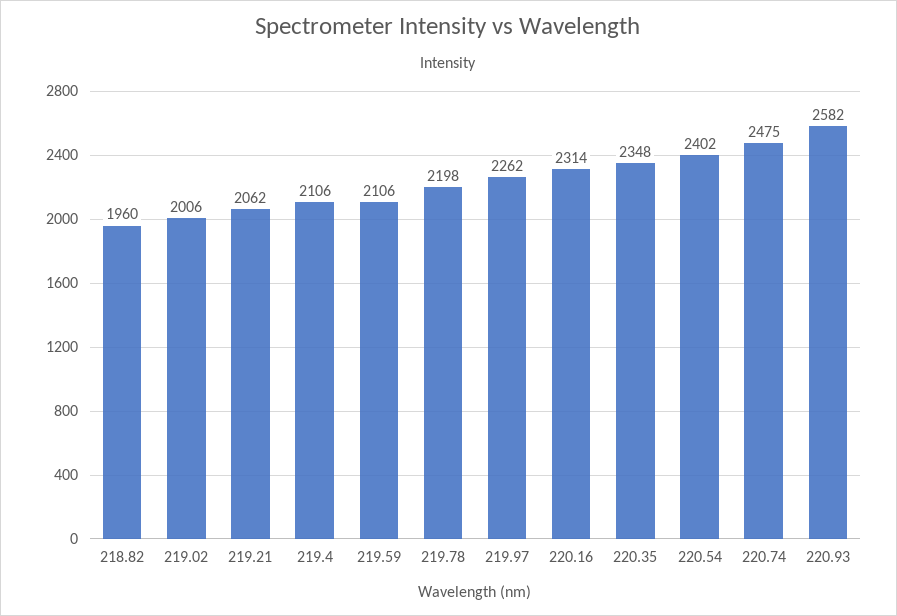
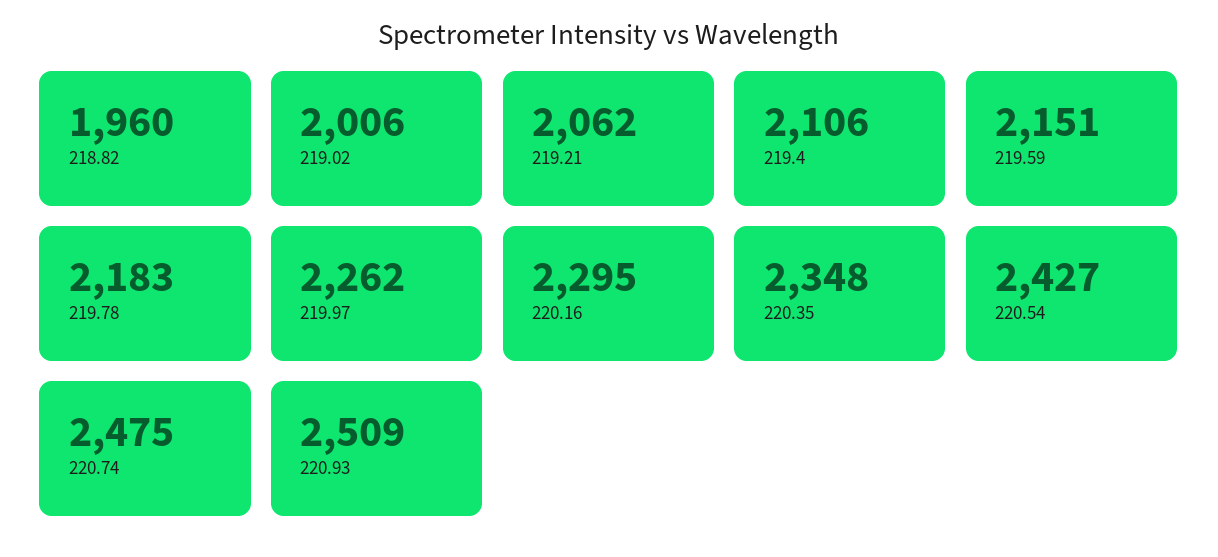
219.59: 2106 -> 2151
219.78: 2198 -> 2183
220.16: 2314 -> 2295
220.54: 2402 -> 2427
220.93: 2582 -> 2509

